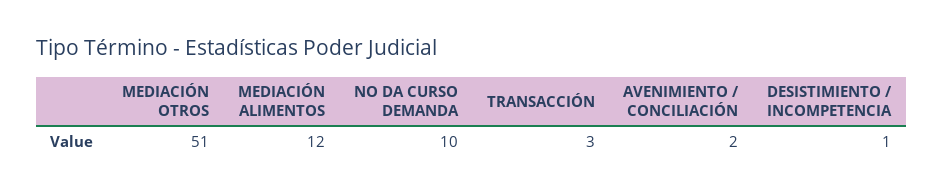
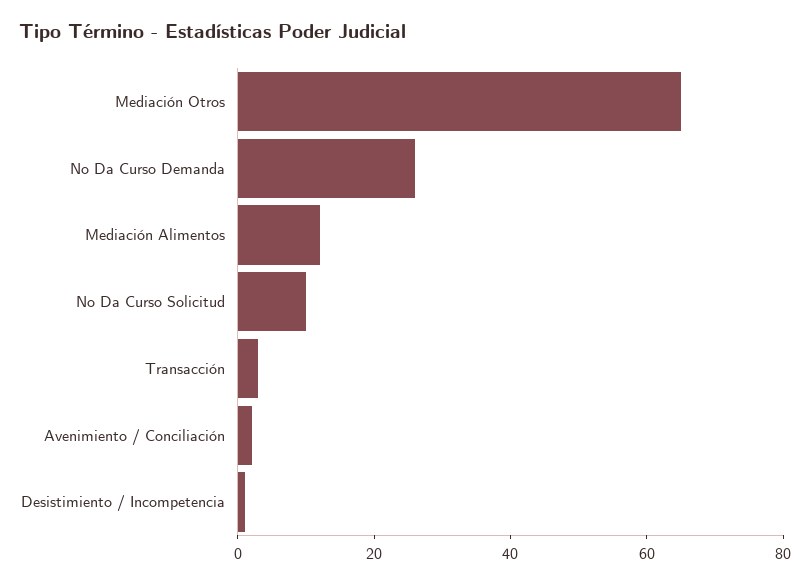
MEDIACIÓN OTROS: 51 -> 65
NO DA CURSO DEMANDA: 10 -> 25
No Da Curso Solicitud: none -> 10

